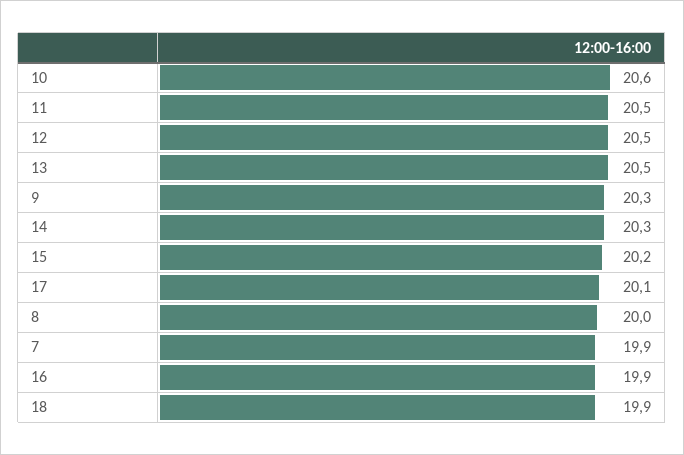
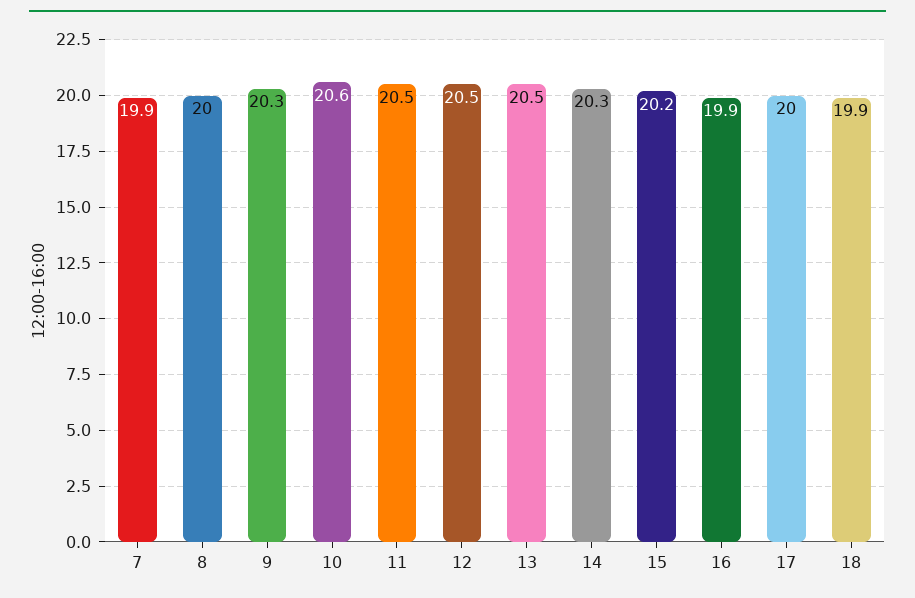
17: 20.1 -> 20

